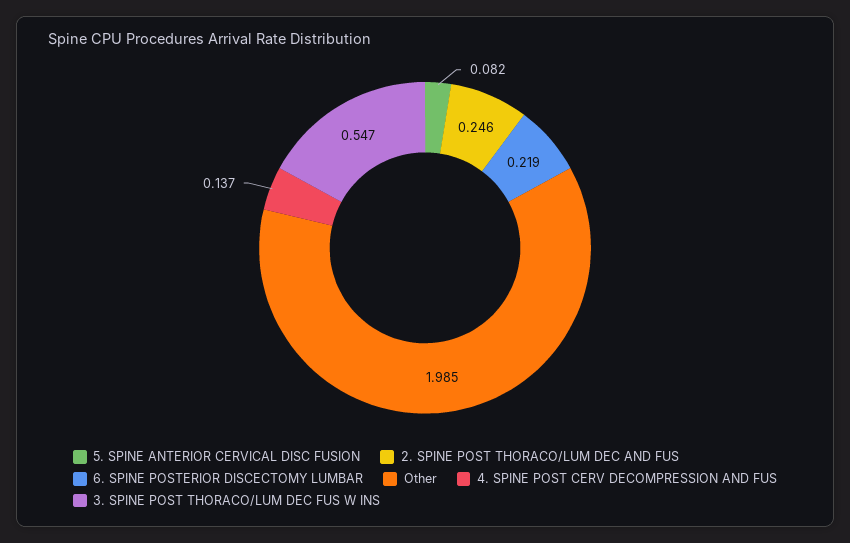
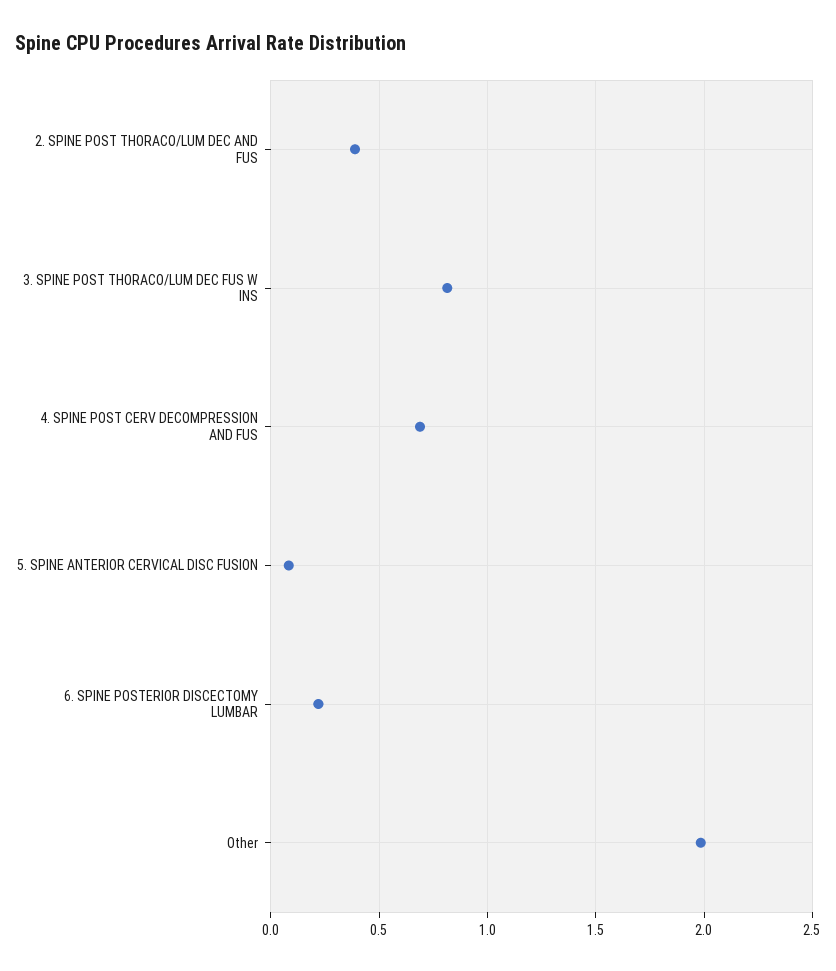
2. SPINE POST THORACO/LUM DEC AND FUS: 0.246 -> 0.4
4. SPINE POST CERV DECOMPRESSION AND FUS: 0.137 -> 0.7
3. SPINE POST THORACO/LUM DEC FUS W INS: 0.547 -> 0.8

